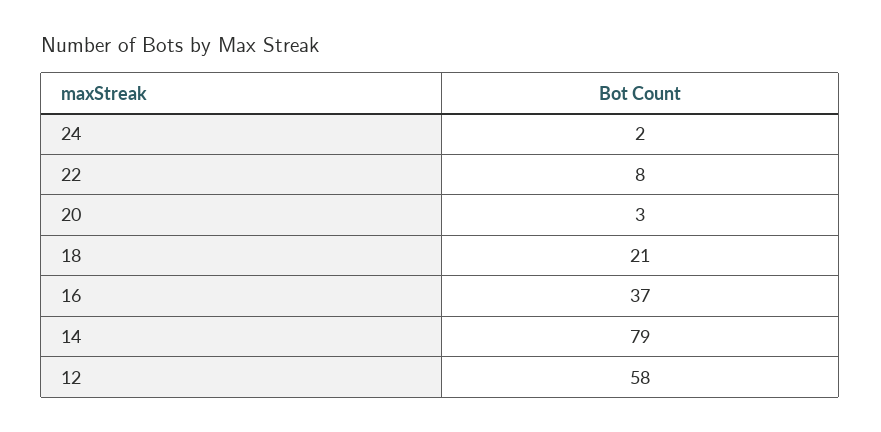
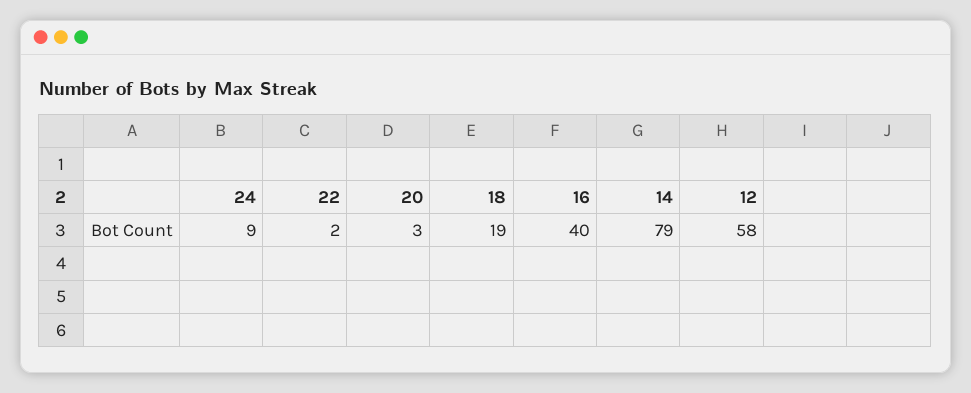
24: 2 -> 9
22: 8 -> 2
18: 21 -> 19
16: 37 -> 40

